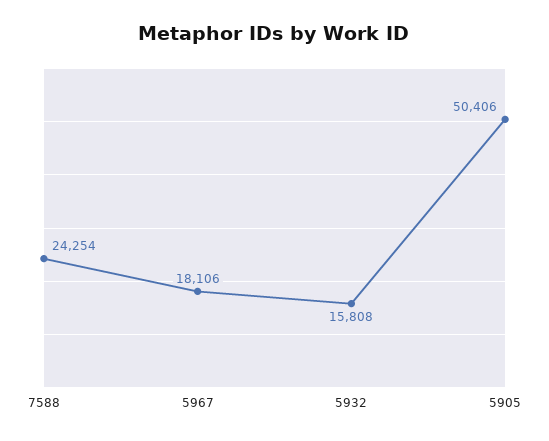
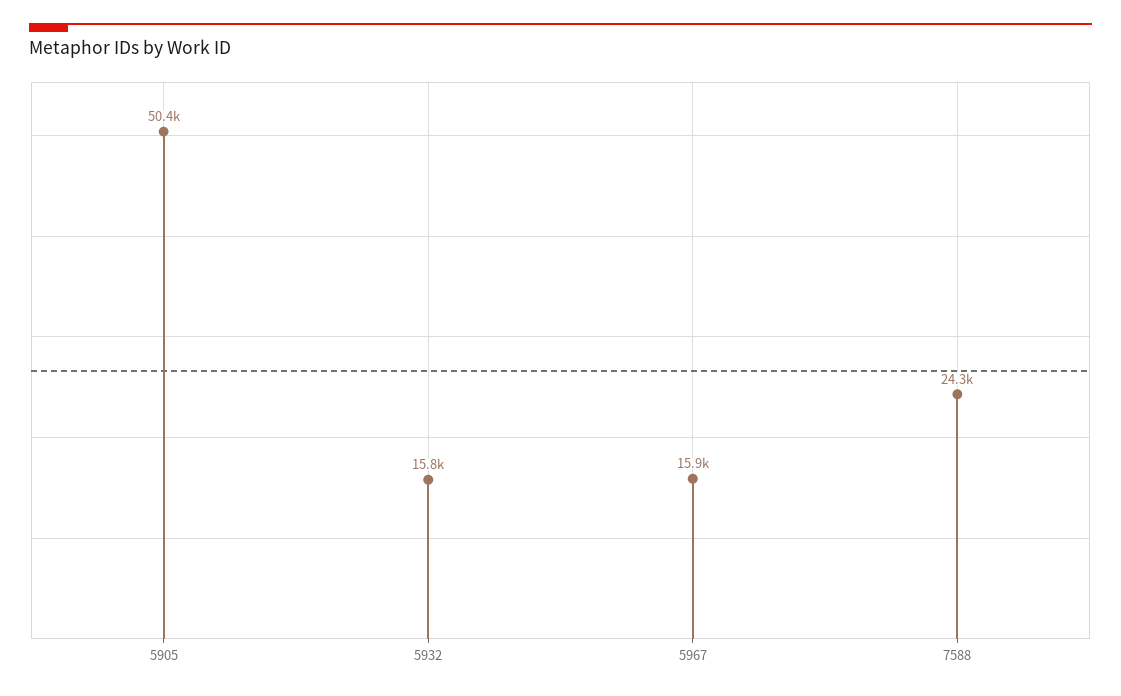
5967: 18106 -> 15900

